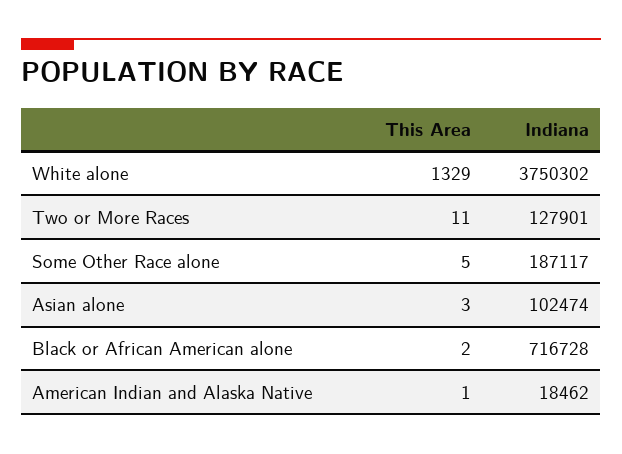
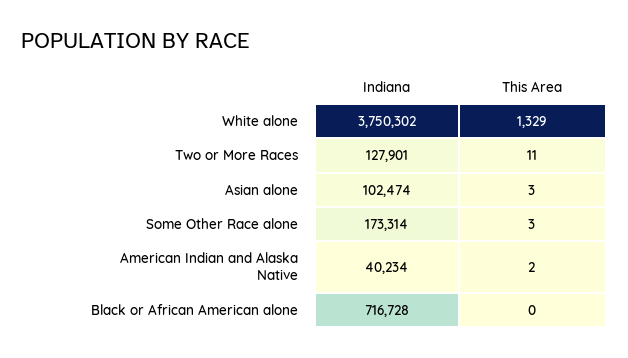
This Area, Some Other Race alone: 5 -> 3
Indiana, Some Other Race alone: 187117 -> 173314
This Area, Black or African American alone: 2 -> 0
This Area, American Indian and Alaska Native: 1 -> 2
Indiana, American Indian and Alaska Native: 18462 -> 40234

